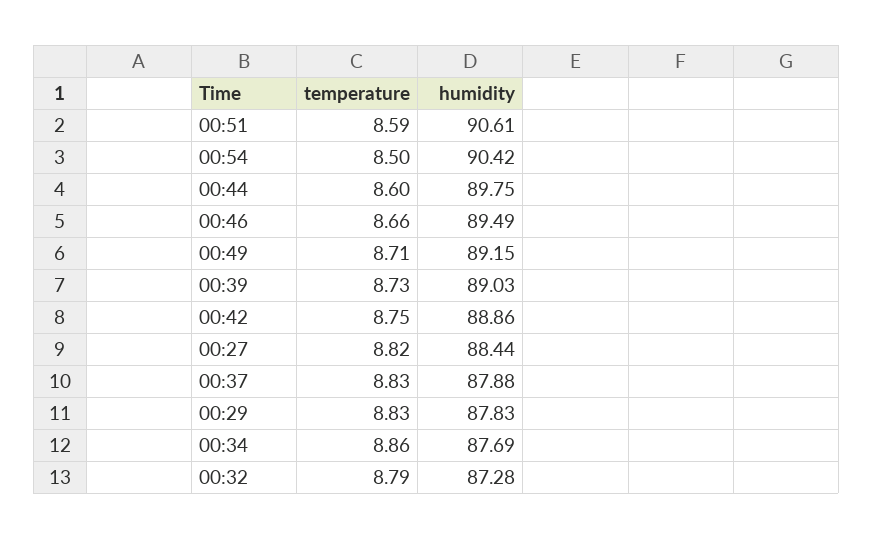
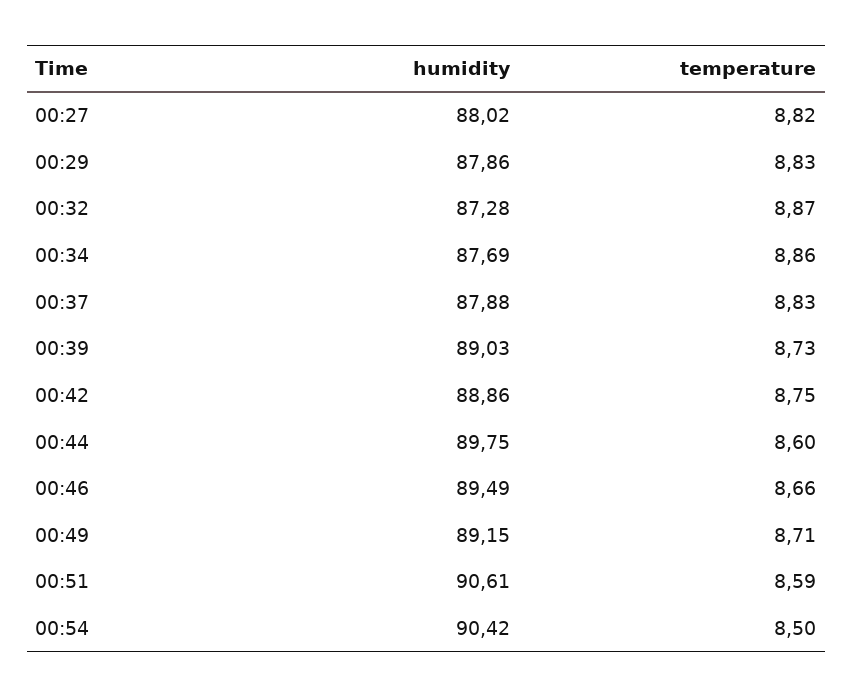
humidity, 00:27: 88.44 -> 88.02
humidity, 00:29: 87.83 -> 87.86
temperature, 00:32: 8.79 -> 8.87

